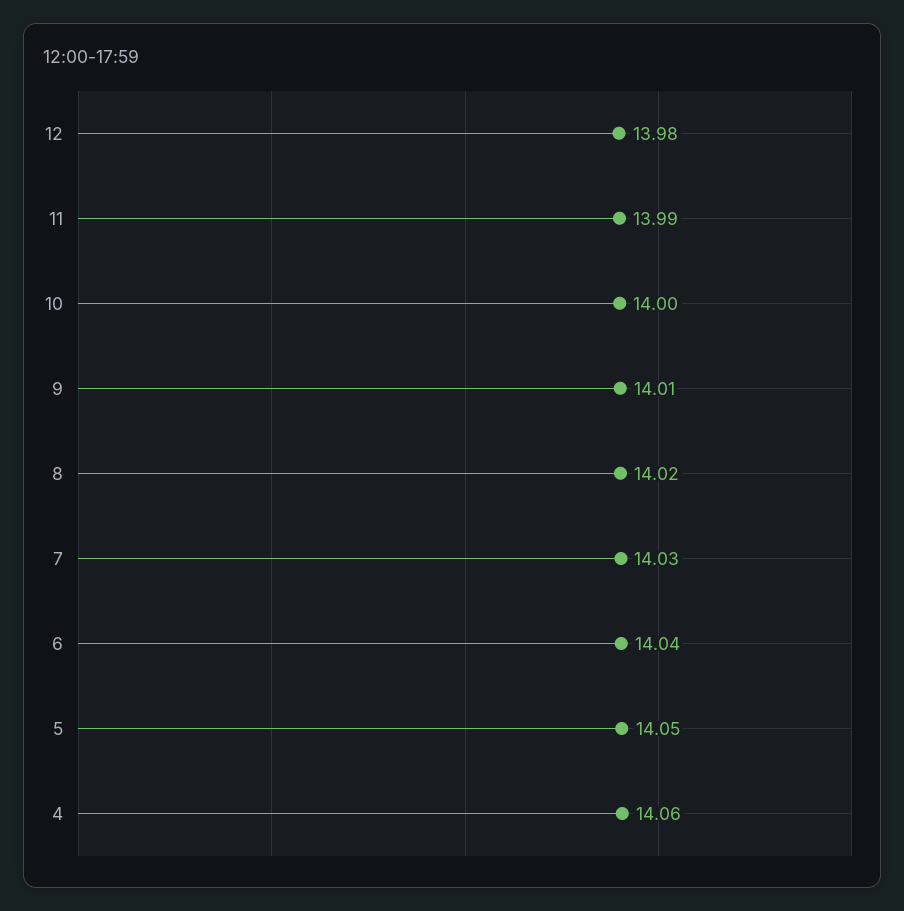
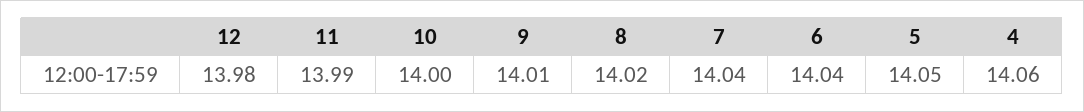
7: 14.03 -> 14.04

